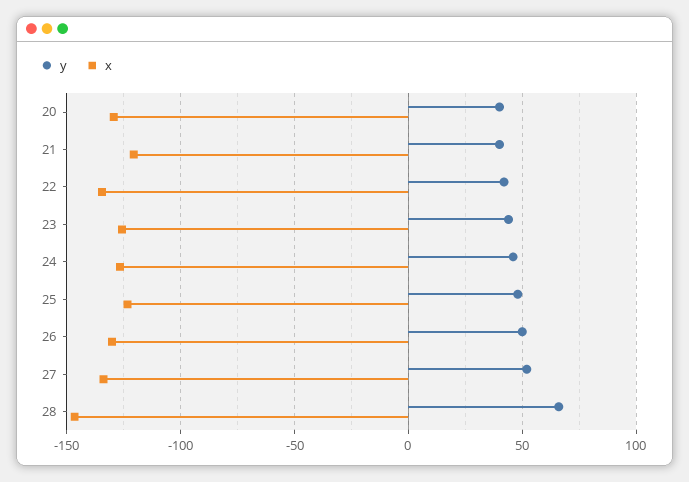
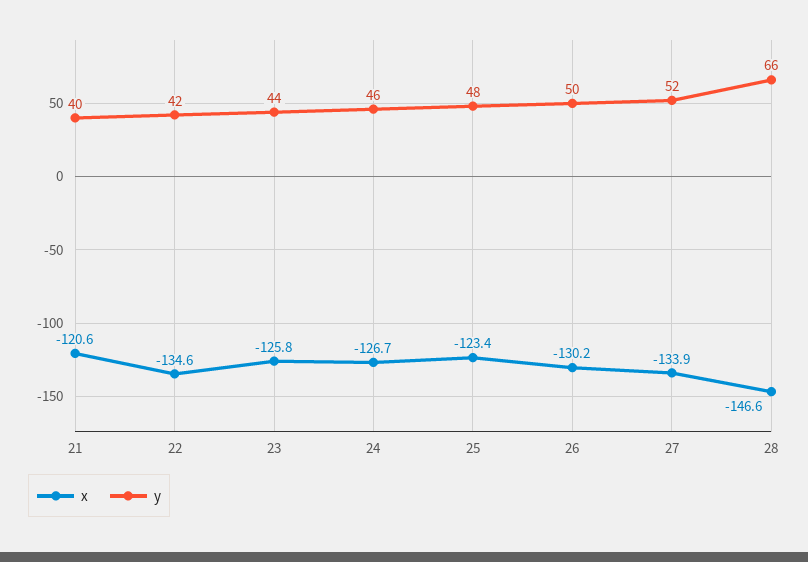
y, 20: 40 -> none
x, 20: -130 -> none

